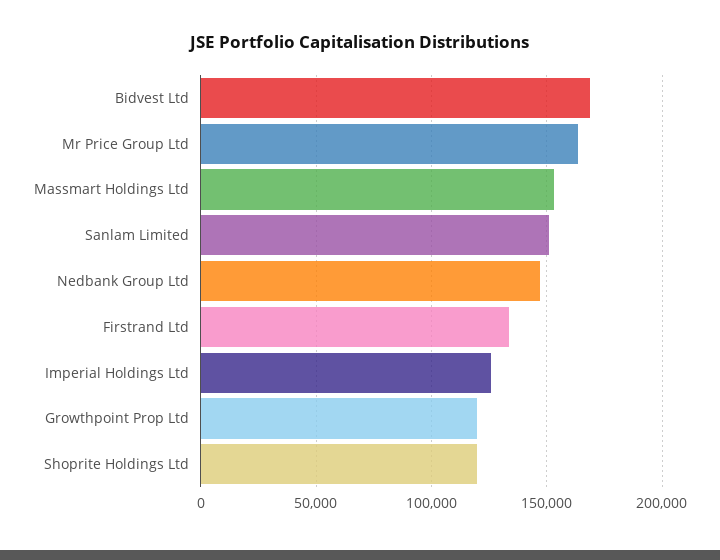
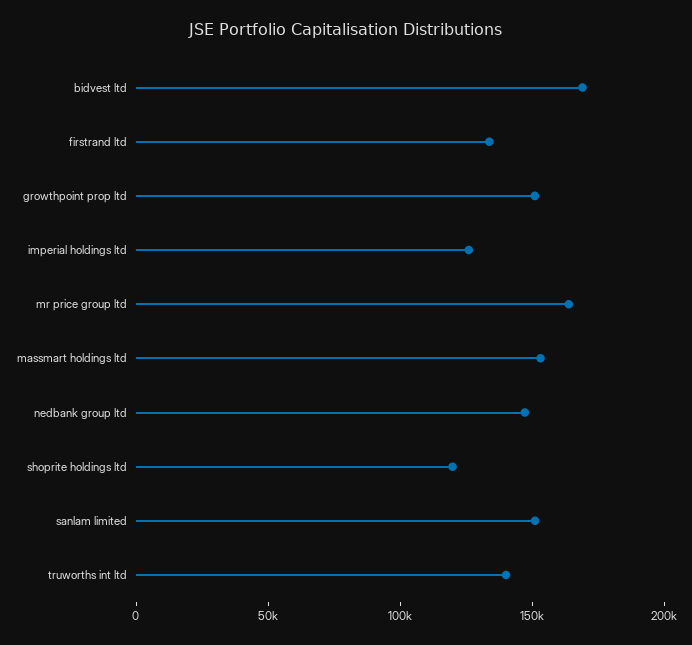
Growthpoint Prop Ltd: 120000 -> 150000
truworths int ltd: none -> 140000

